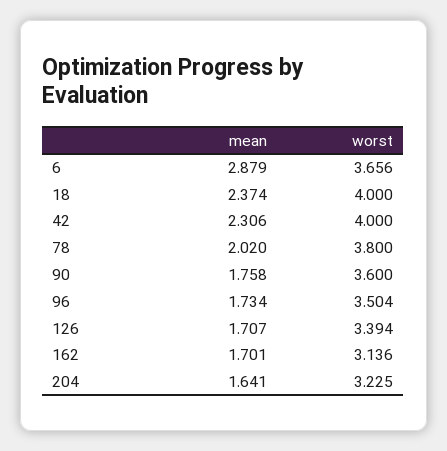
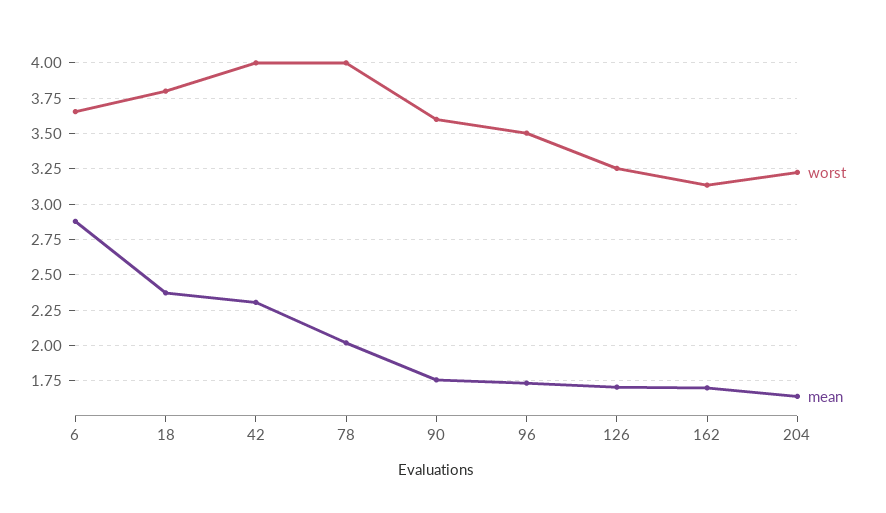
worst, 18: 4 -> 3.8
worst, 78: 3.8 -> 4
worst, 126: 3.394 -> 3.25

